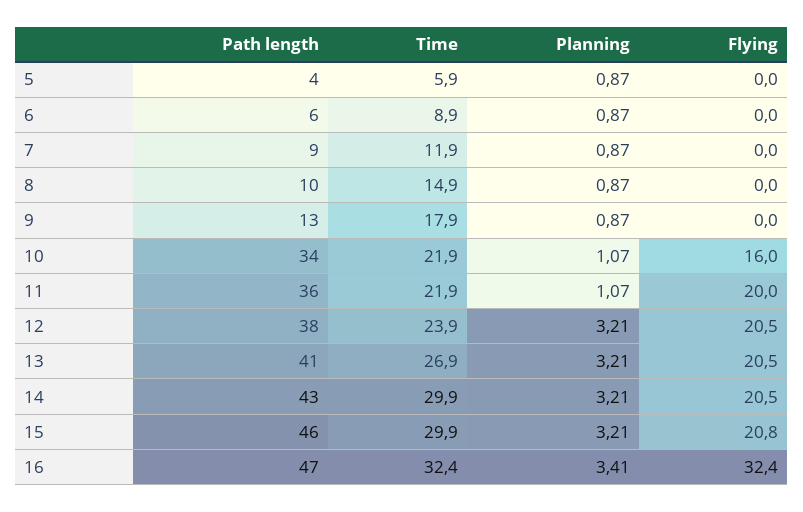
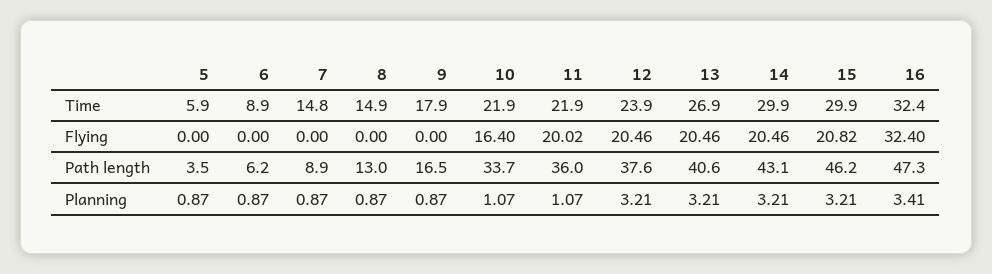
Time, 7: 11.9 -> 14.8
Path length, 8: 10 -> 13
Path length, 9: 13 -> 16.5
Flying, 10: 16 -> 16.4

